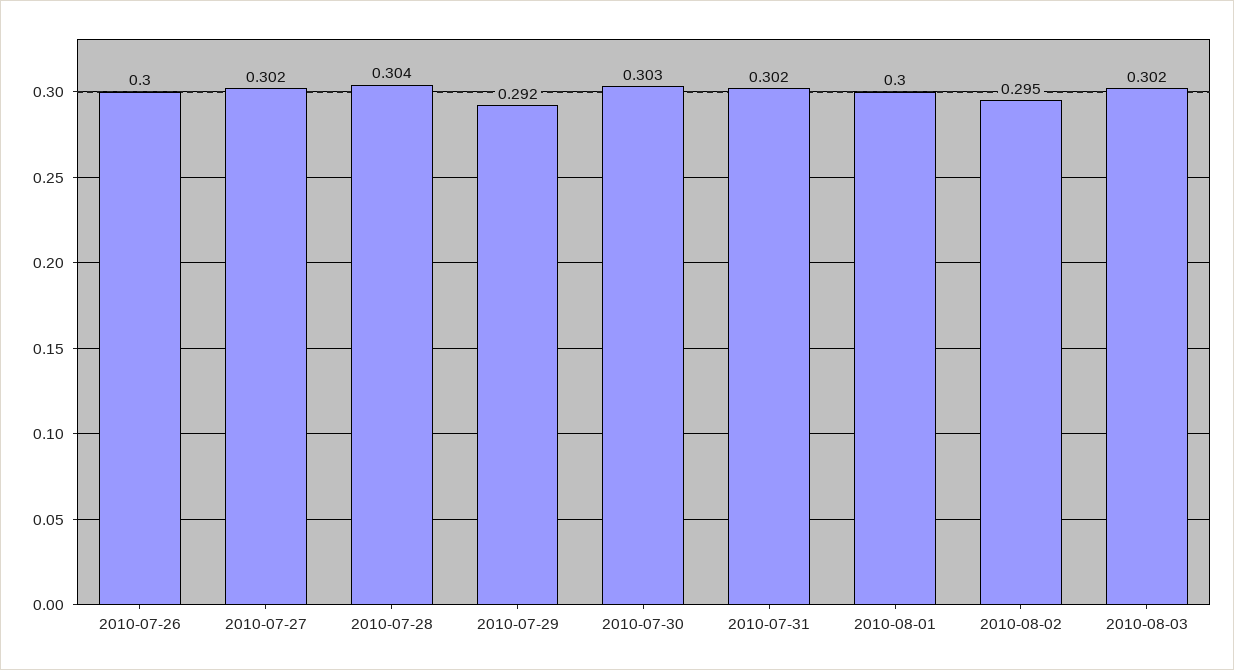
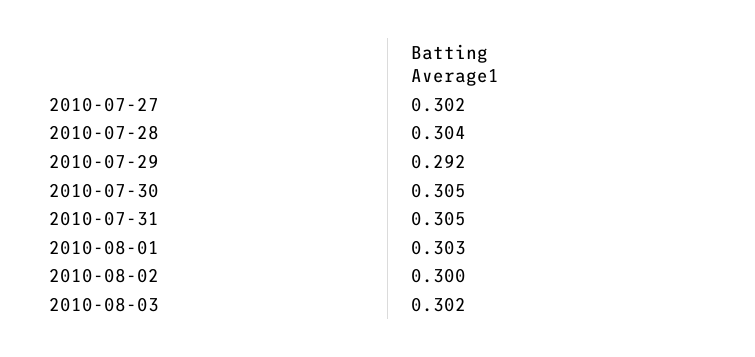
2010-07-26: 0.3 -> none
2010-07-30: 0.303 -> 0.305
2010-07-31: 0.302 -> 0.305
2010-08-01: 0.3 -> 0.303
2010-08-02: 0.295 -> 0.3

